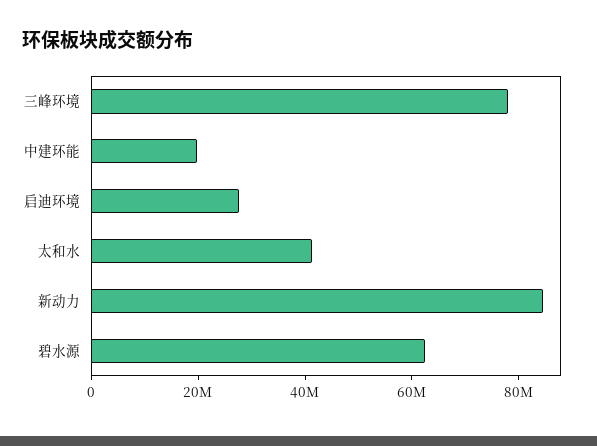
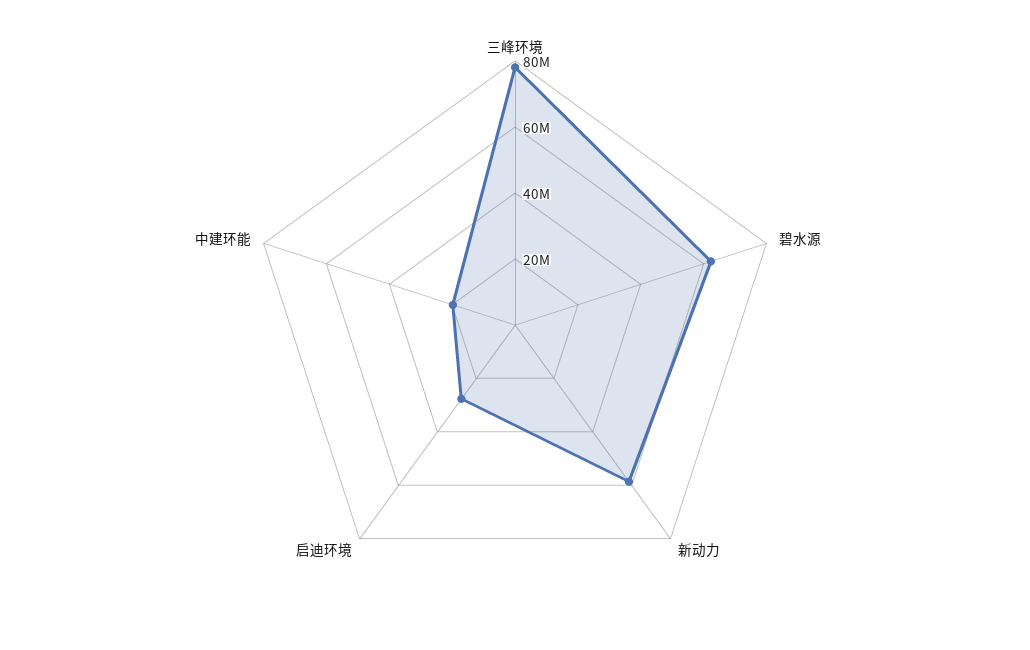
太和水: 40000000 -> none
新动力: 85000000 -> 60000000

